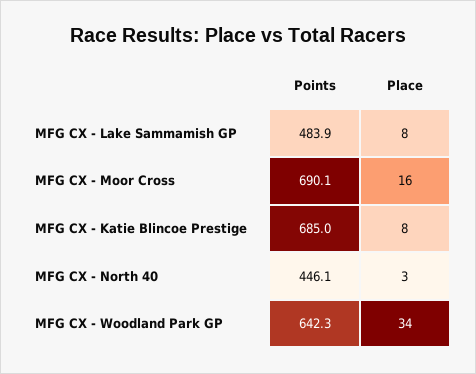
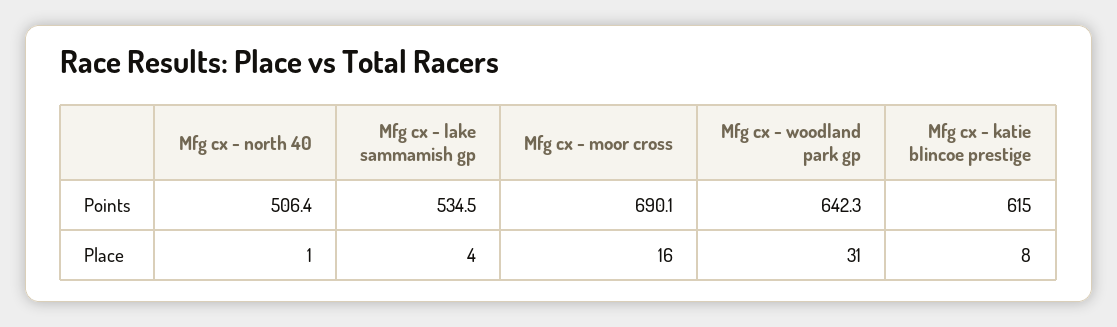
Points, MFG CX - Lake Sammamish GP: 483.9 -> 534.5
Place, MFG CX - Lake Sammamish GP: 8 -> 4
Points, MFG CX - Katie Blincoe Prestige: 685 -> 615
Points, MFG CX - North 40: 446.1 -> 506.4
Place, MFG CX - North 40: 3 -> 1
Place, MFG CX - Woodland Park GP: 34 -> 31

